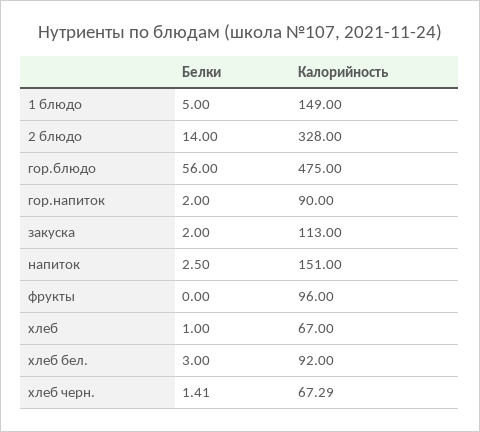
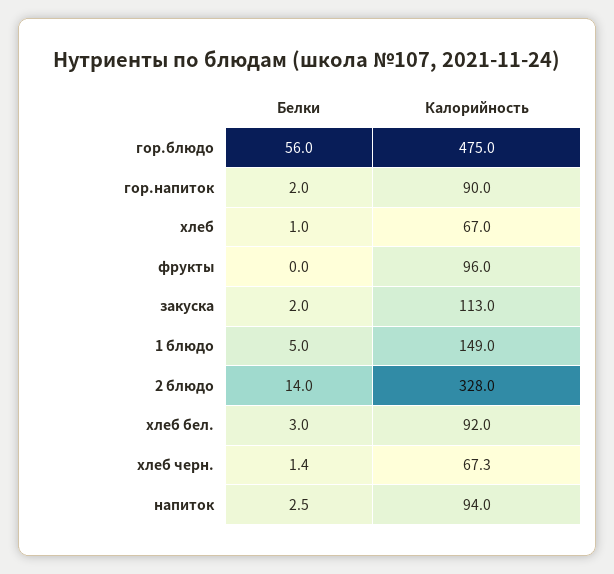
Калорийность, напиток: 151 -> 94

